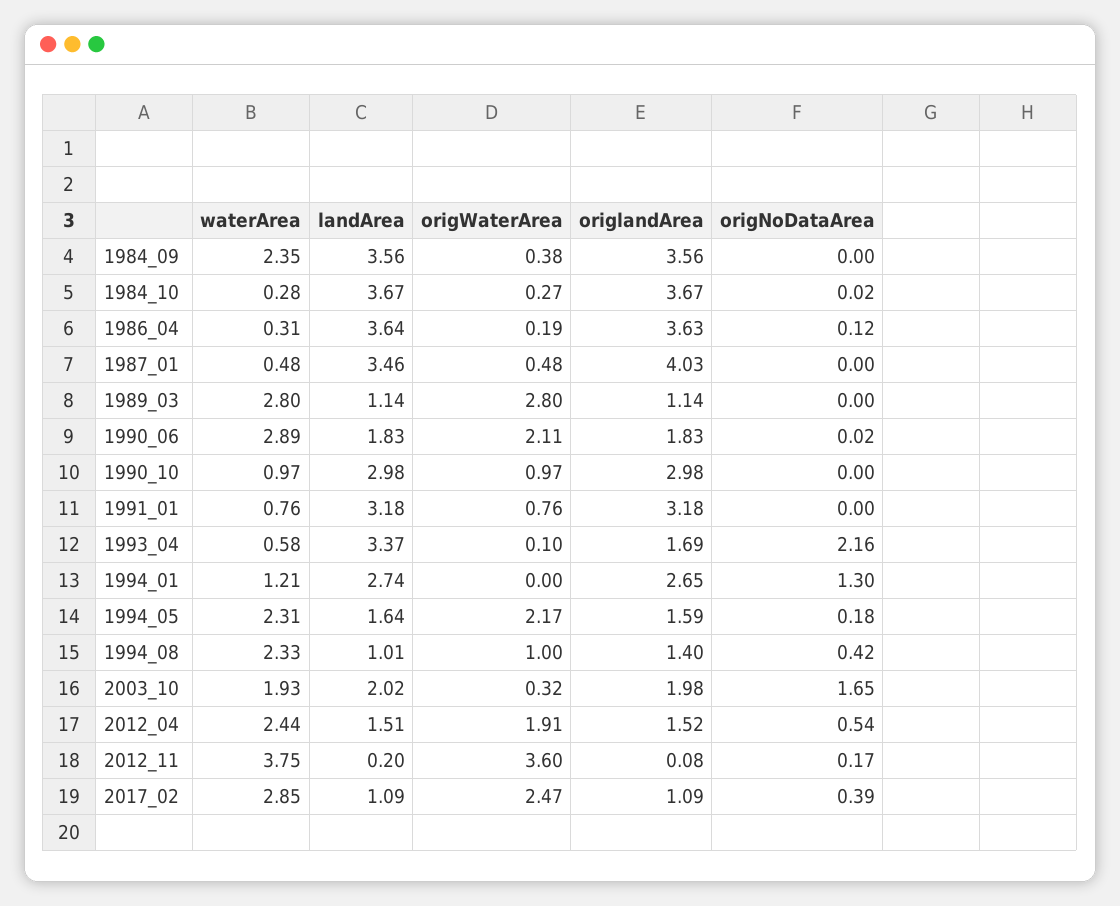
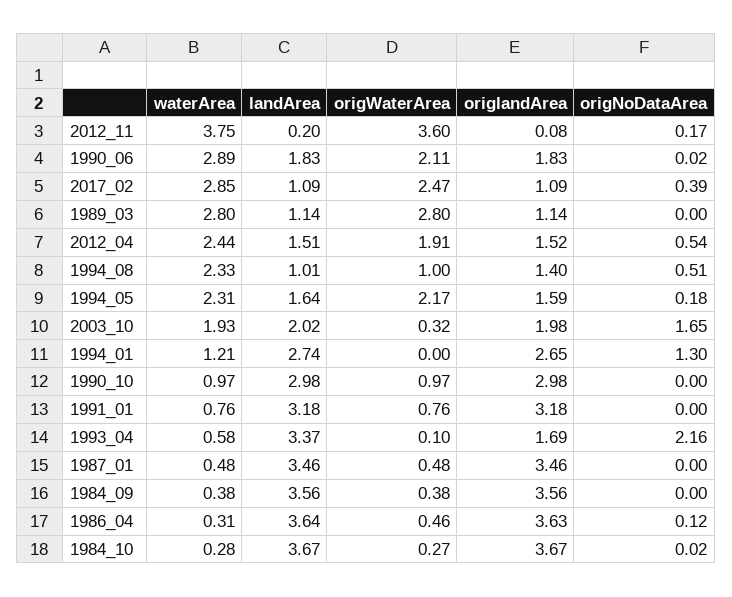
waterArea, 1984_09: 2.35 -> 0.38
origWaterArea, 1986_04: 0.19 -> 0.46
origlandArea, 1987_01: 4.03 -> 3.46
origNoDataArea, 1994_08: 0.42 -> 0.51

